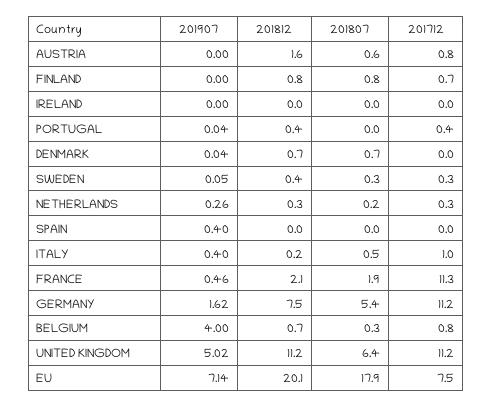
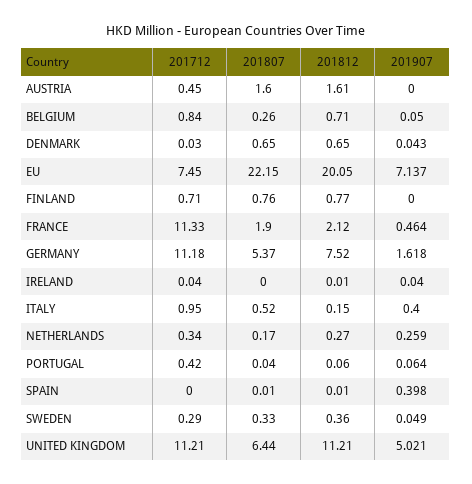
201807, AUSTRIA: 0.6 -> 1.6
201712, AUSTRIA: 0.8 -> 0.45
201907, IRELAND: 0 -> 0.04
201907, PORTUGAL: 0.04 -> 0.064
201812, PORTUGAL: 0.4 -> 0.06
201907, BELGIUM: 4 -> 0.05
201807, EU: 17.9 -> 22.15

